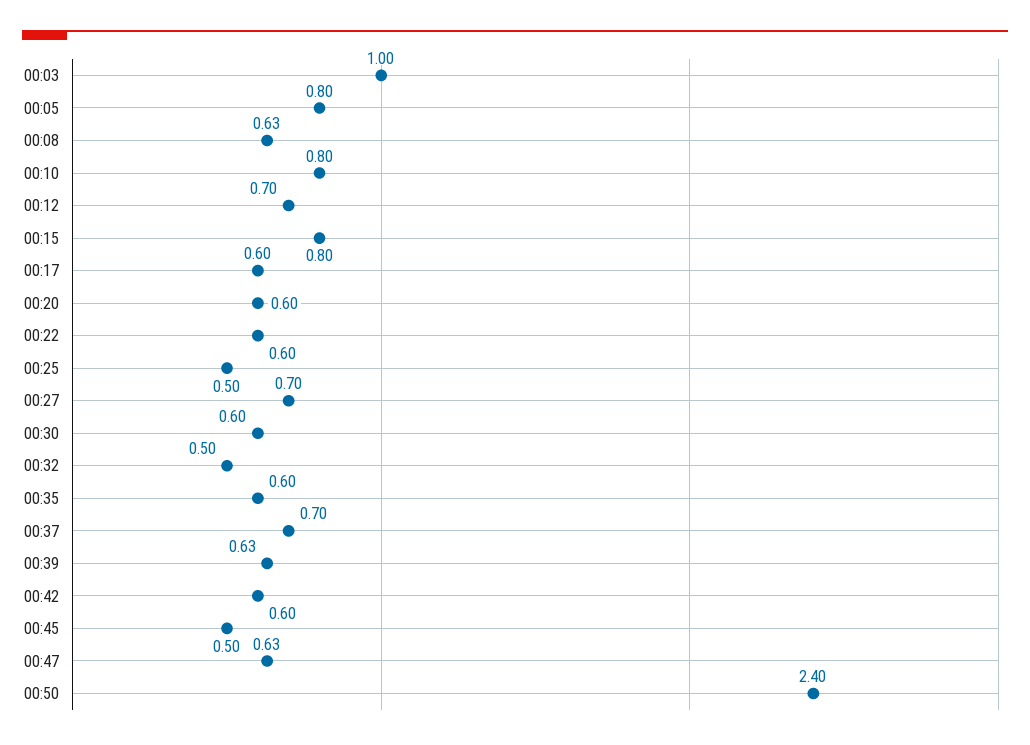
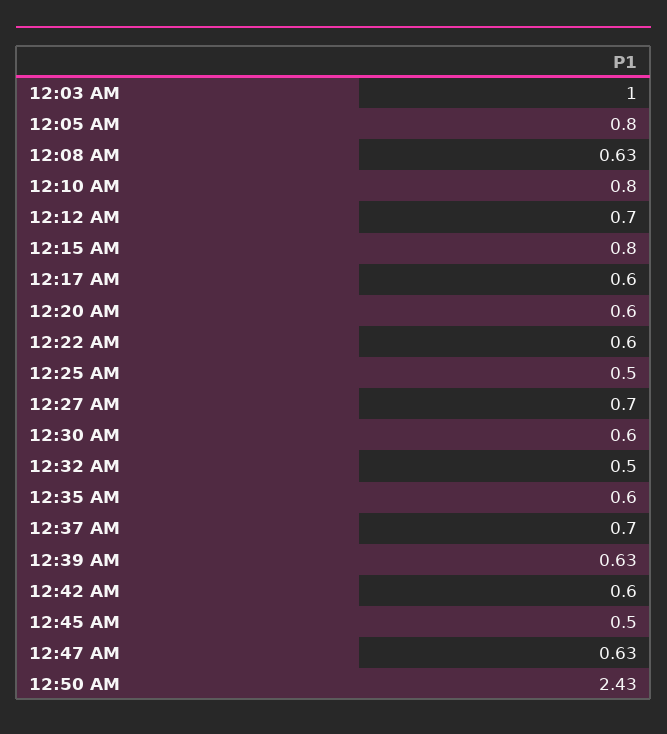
00:50: 2.4 -> 2.43

